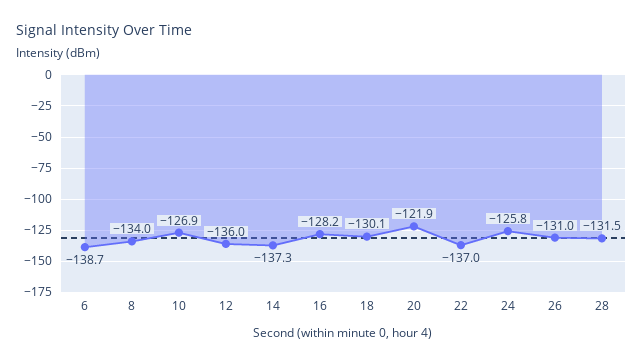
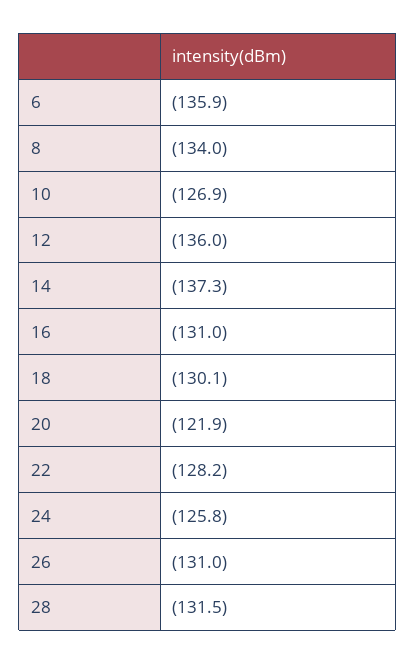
6: -138.7 -> -135.9
16: -128.2 -> -131
22: -137 -> -128.2

